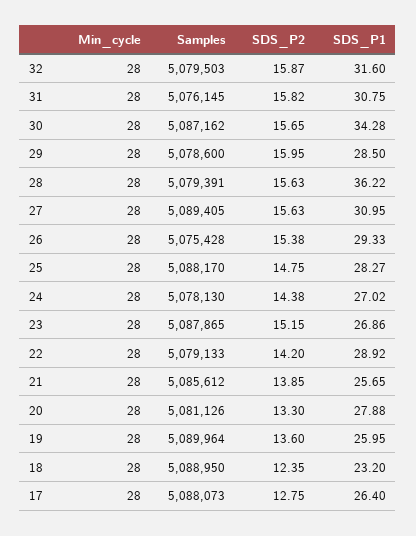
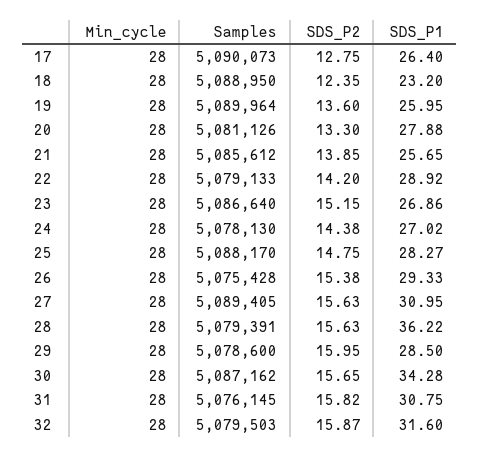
Samples, 23: 5087865 -> 5086640
Samples, 17: 5088073 -> 5090073

